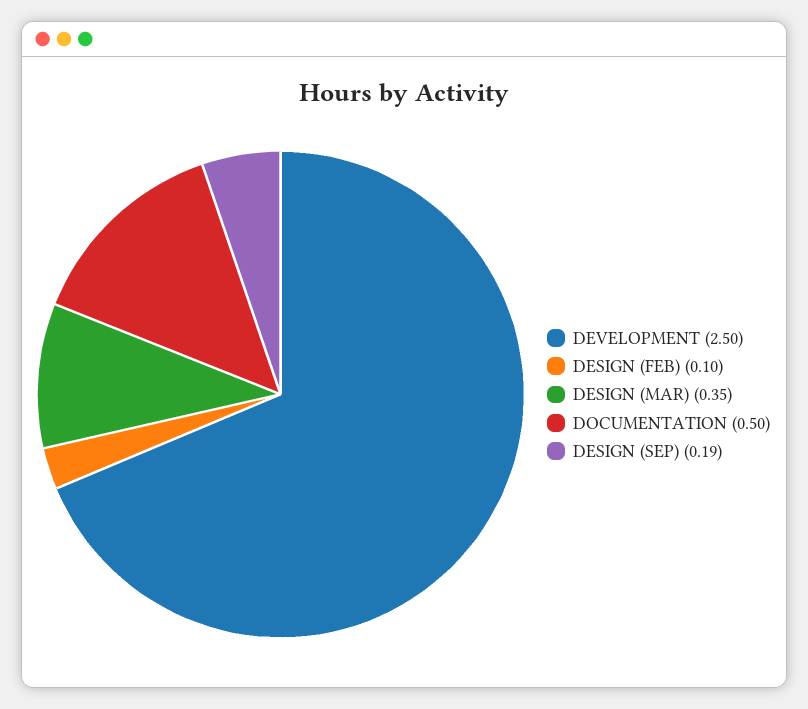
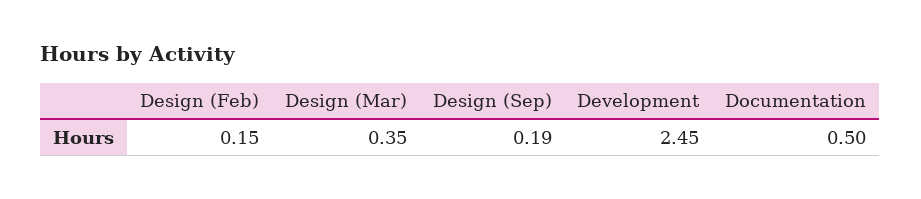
DEVELOPMENT: 2.5 -> 2.45
DESIGN (FEB): 0.1 -> 0.15

